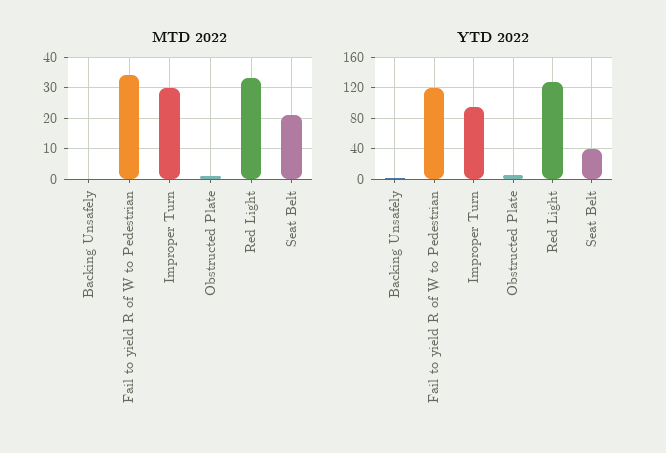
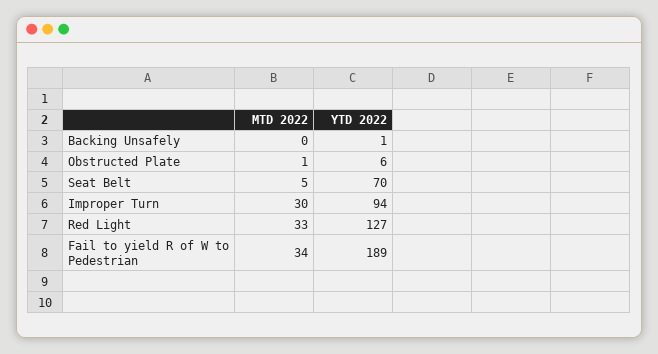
MTD 2022, Seat Belt: 20 -> 5
YTD 2022, Fail to yield R of W to Pedestrian: 120 -> 189
YTD 2022, Seat Belt: 40 -> 70

